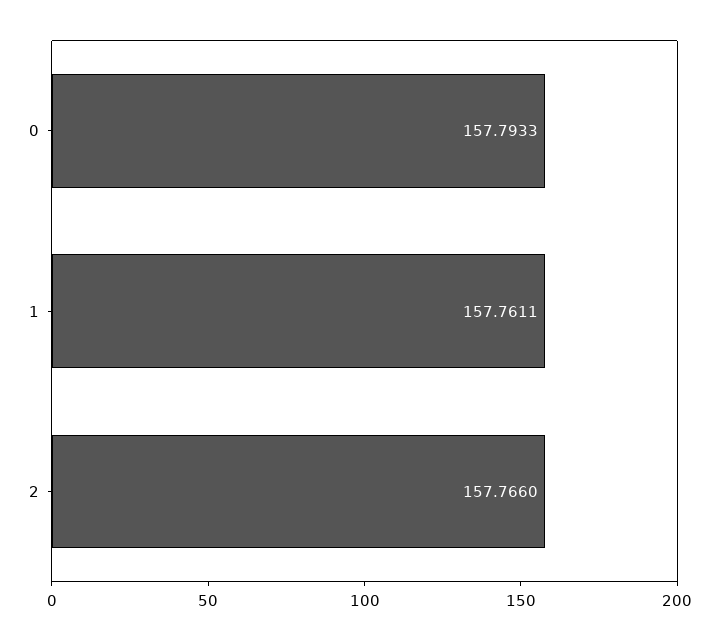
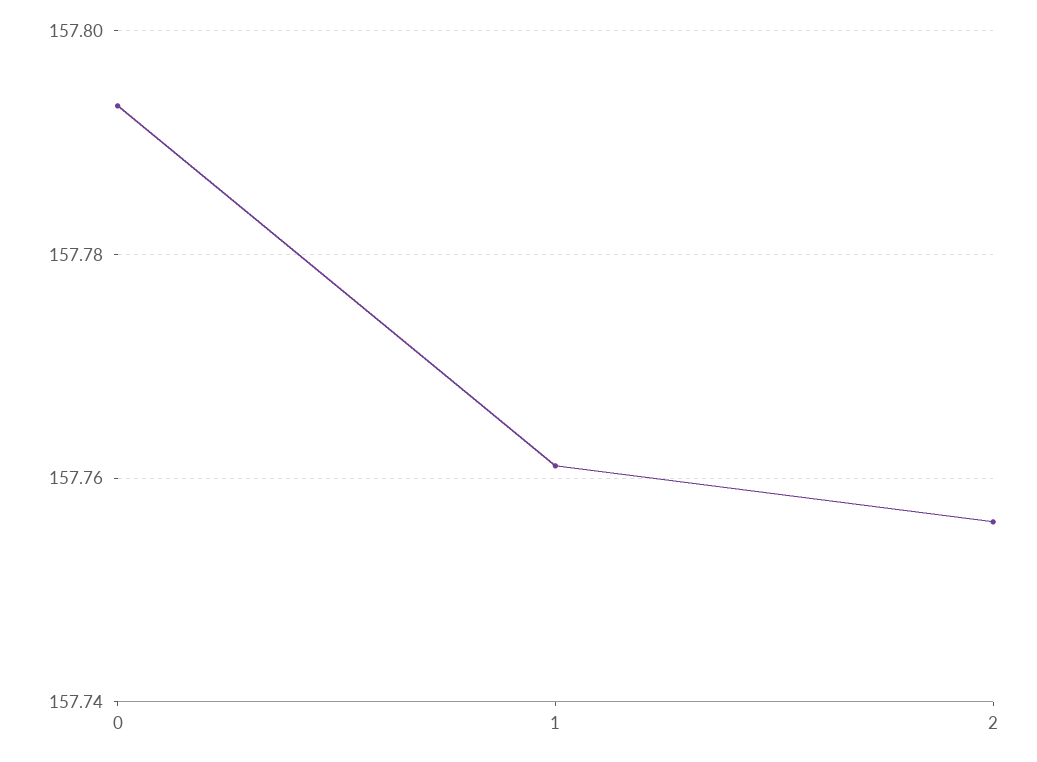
2: 157.766 -> 157.756

